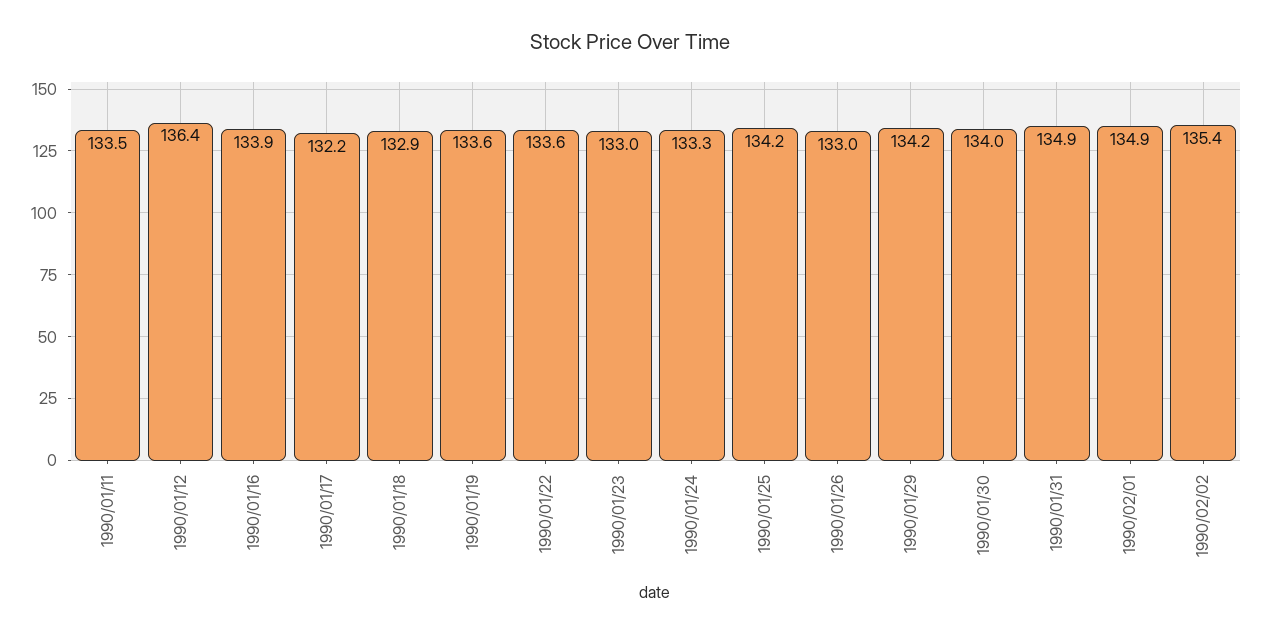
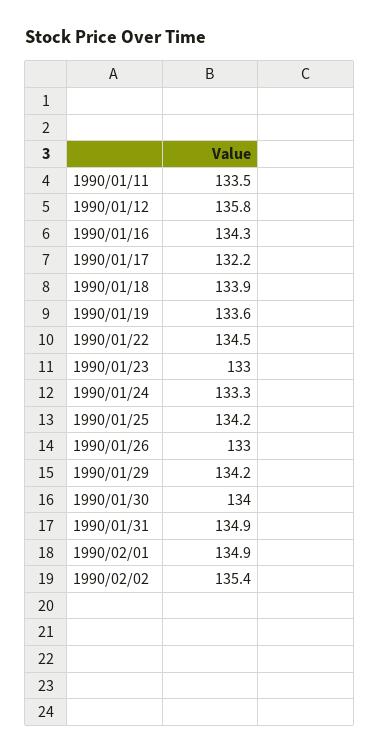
1990/01/12: 136.4 -> 135.8
1990/01/16: 133.9 -> 134.3
1990/01/18: 132.9 -> 133.9
1990/01/22: 133.6 -> 134.5

